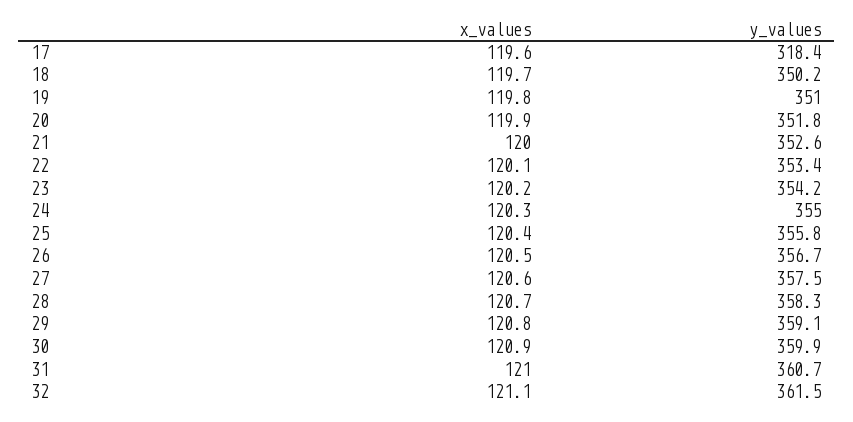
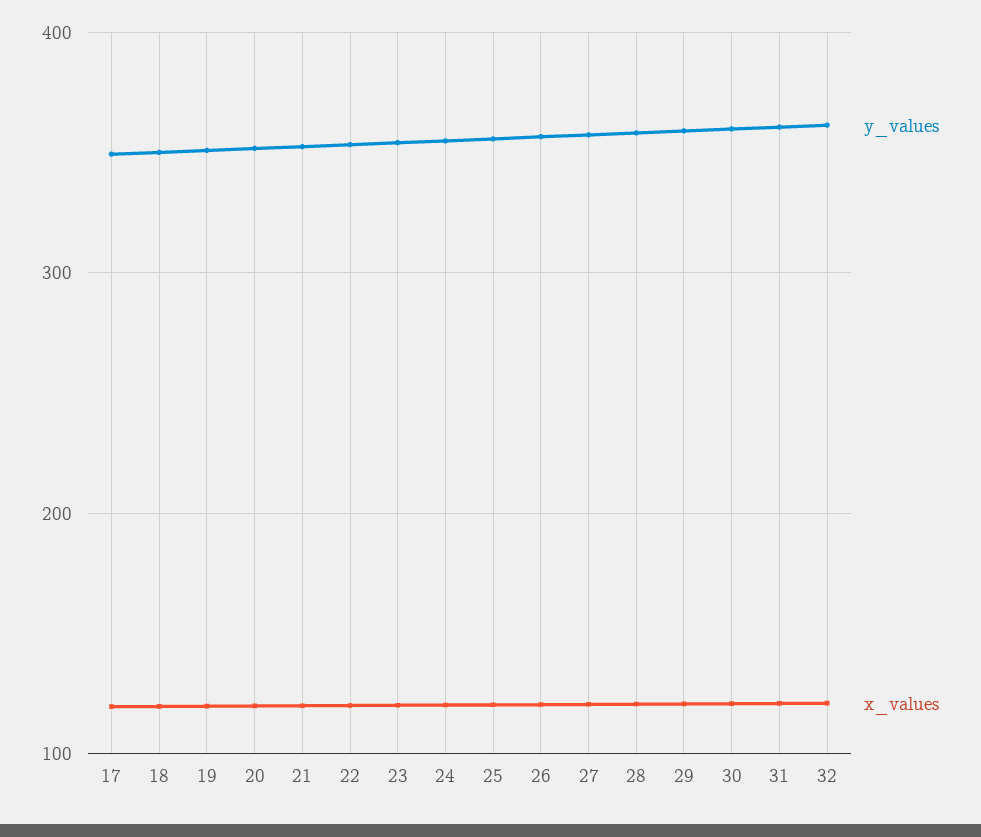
y_values, 17: 318.4 -> 350

